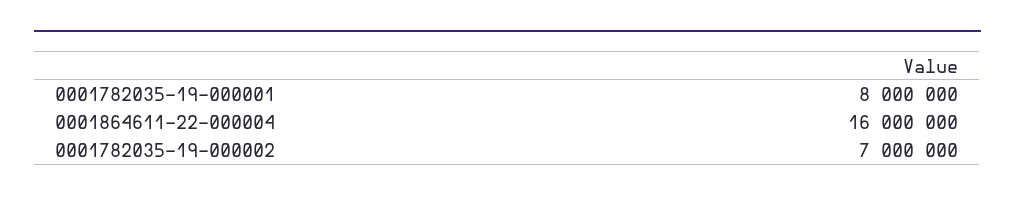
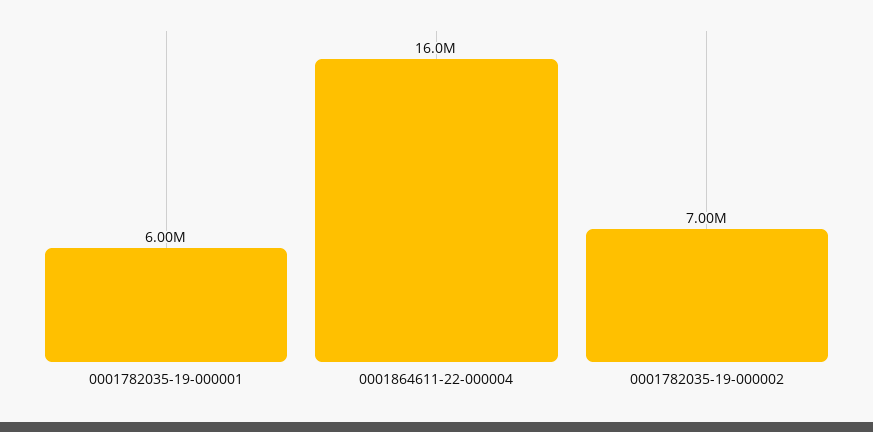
0001782035-19-000001: 8000000 -> 6000000

